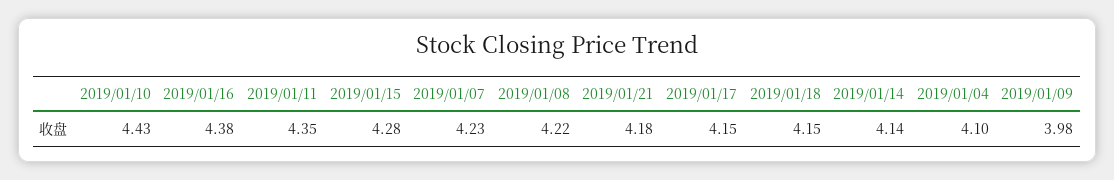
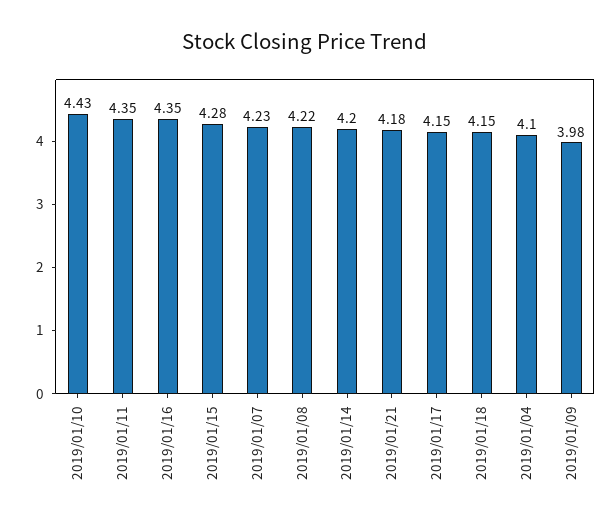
2019/01/16: 4.38 -> 4.35
2019/01/14: 4.14 -> 4.2

